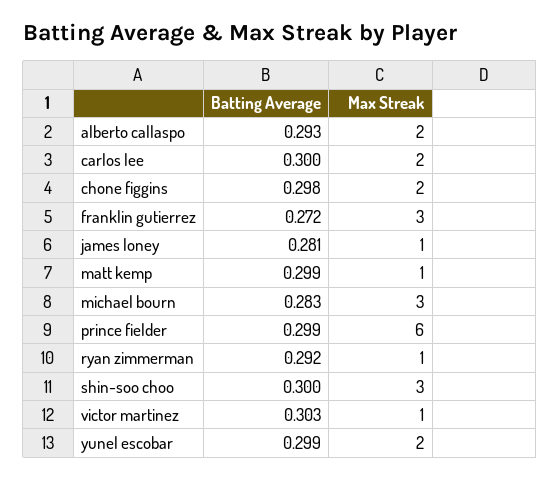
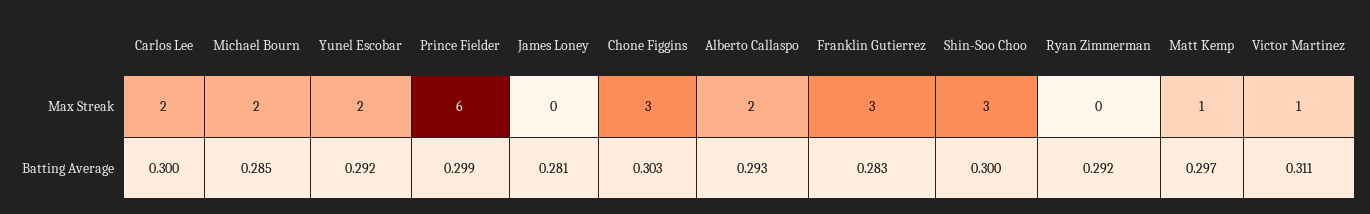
Batting Average, chone figgins: 0.298 -> 0.303
Max Streak, chone figgins: 2 -> 3
Batting Average, franklin gutierrez: 0.272 -> 0.283
Max Streak, james loney: 1 -> 0
Batting Average, matt kemp: 0.299 -> 0.297
Batting Average, michael bourn: 0.283 -> 0.285
Max Streak, michael bourn: 3 -> 2
Max Streak, ryan zimmerman: 1 -> 0
Batting Average, victor martinez: 0.303 -> 0.311
Batting Average, yunel escobar: 0.299 -> 0.292

